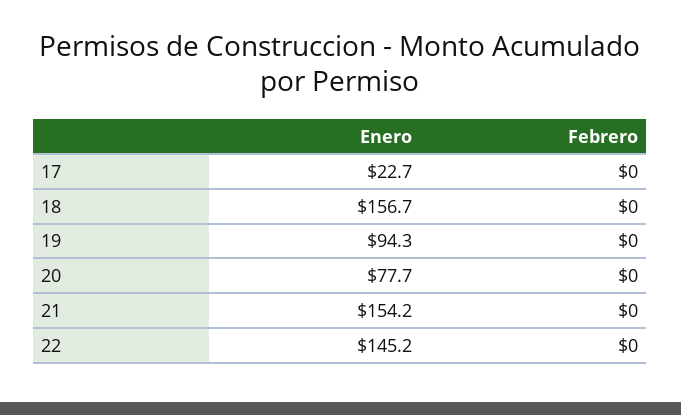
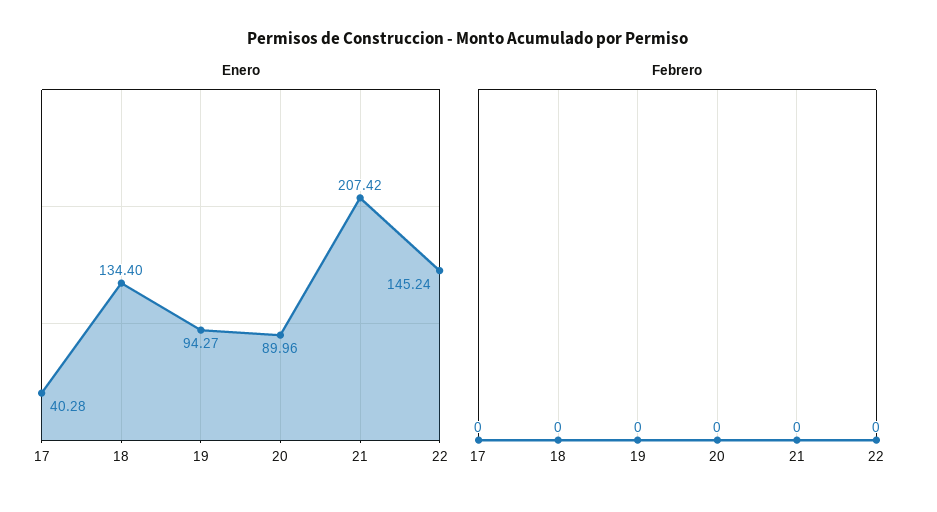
Enero, 17: 22.7 -> 40.28
Enero, 18: 156.7 -> 134.4
Enero, 20: 77.7 -> 89.96
Enero, 21: 154.2 -> 207.42

